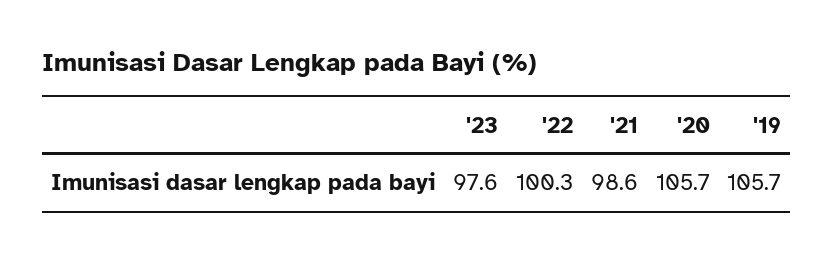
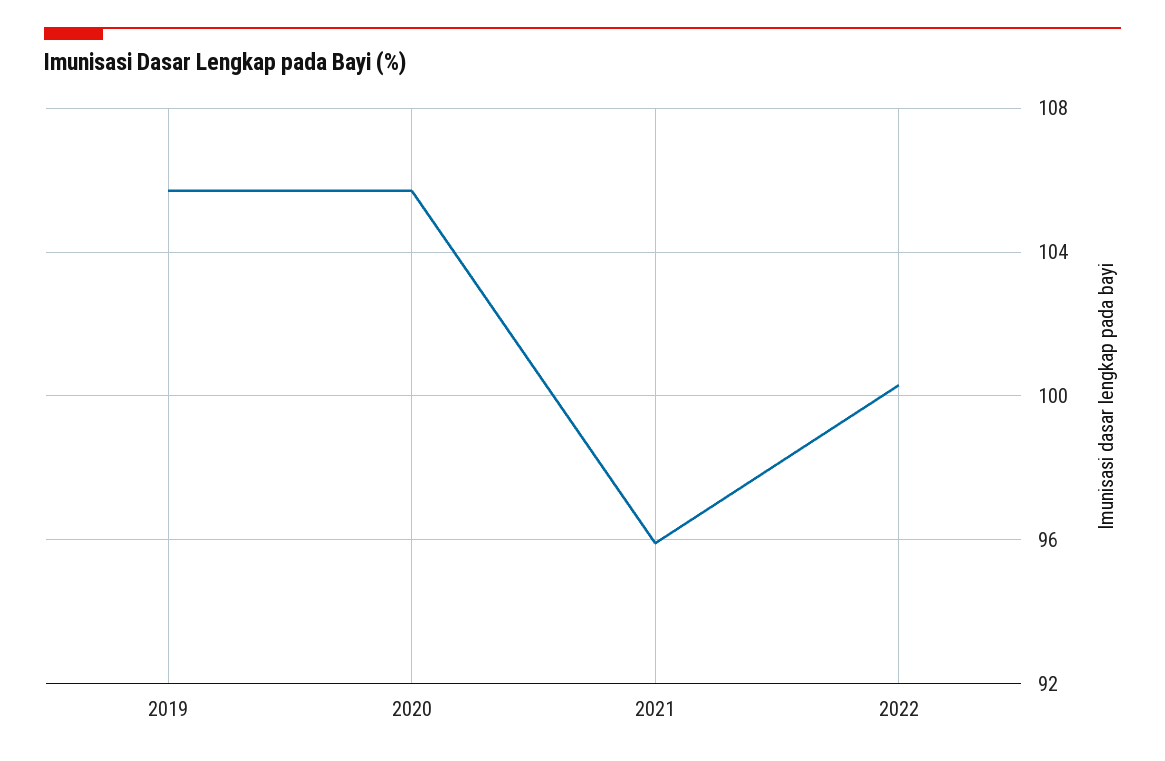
'23: 97.6 -> none
'21: 98.6 -> 96

